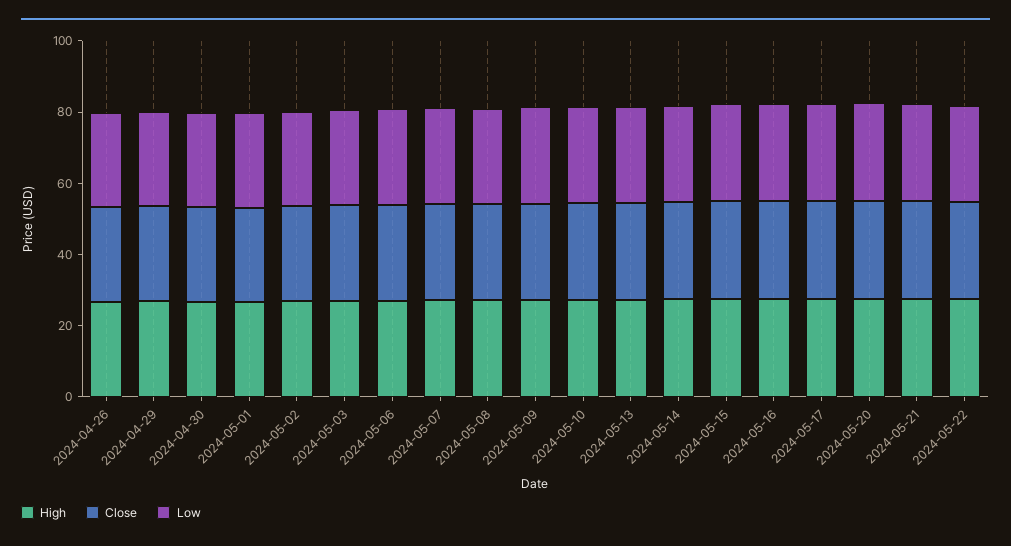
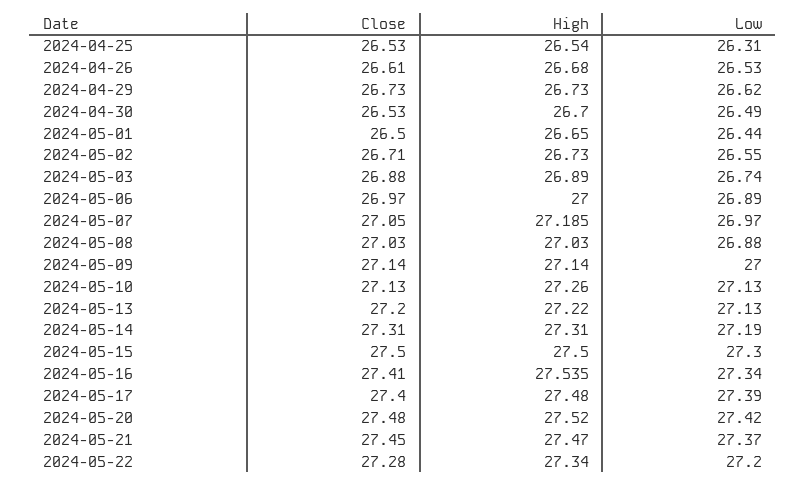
Close, 2024-04-25: none -> 26.53
High, 2024-04-25: none -> 26.54
Low, 2024-04-25: none -> 26.31

